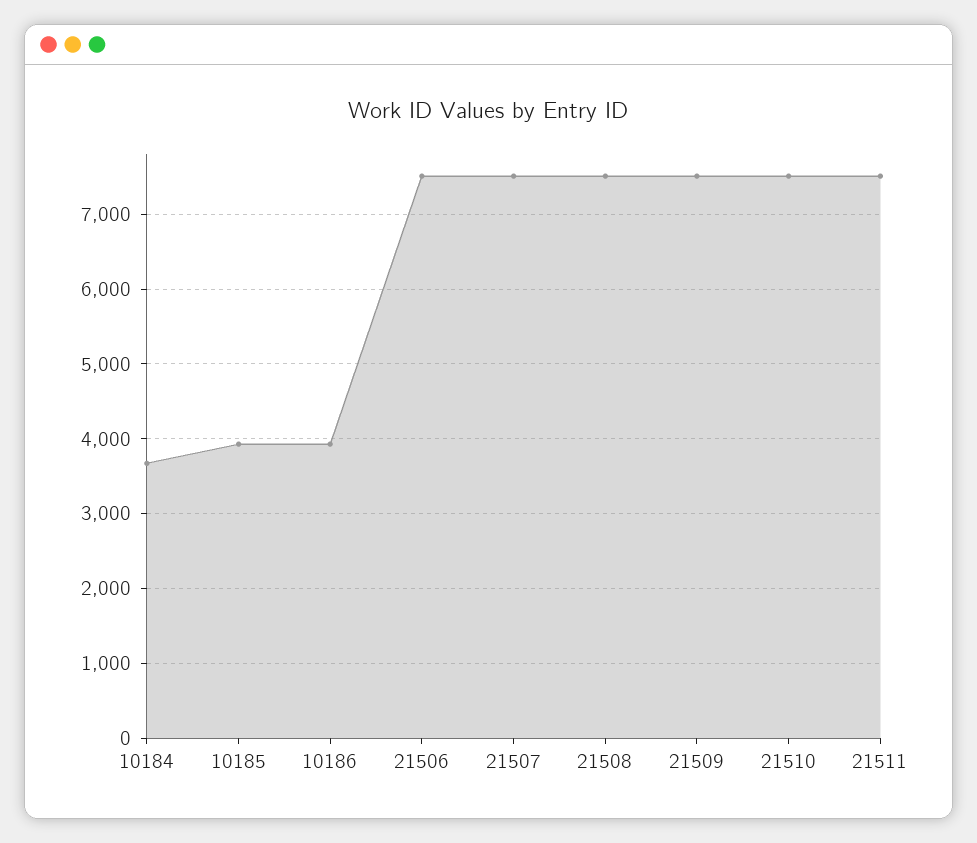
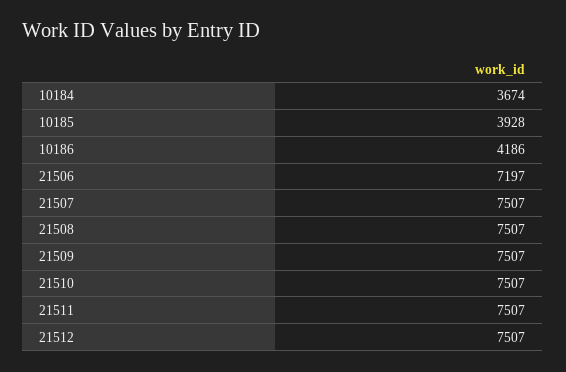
10186: 3900 -> 4186
21506: 7500 -> 7197
21512: none -> 7507

